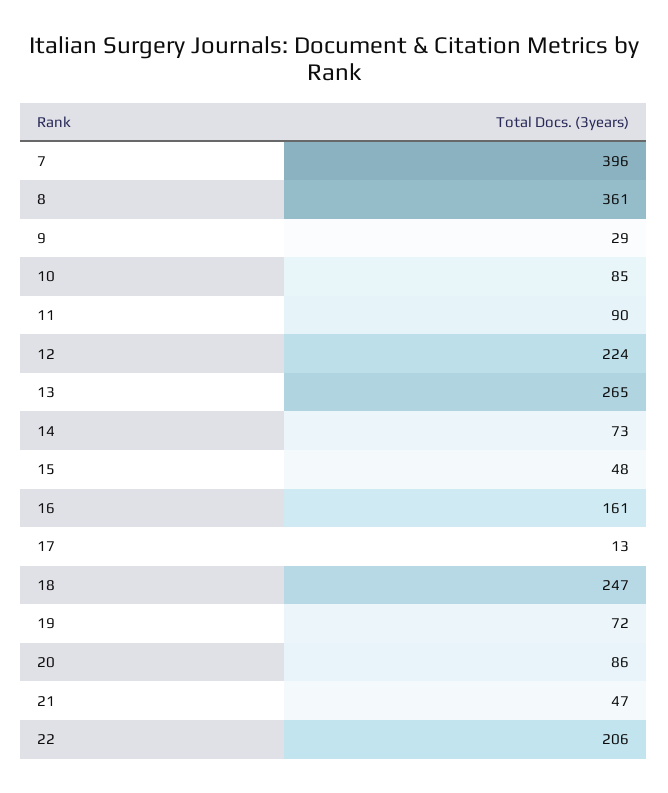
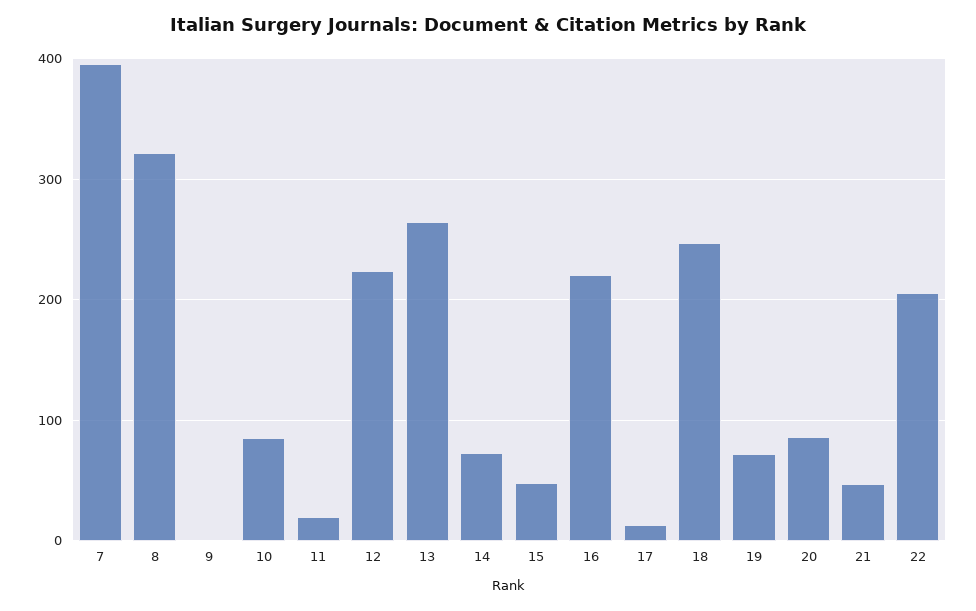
8: 361 -> 320
9: 29 -> 0
11: 90 -> 20
16: 161 -> 220

